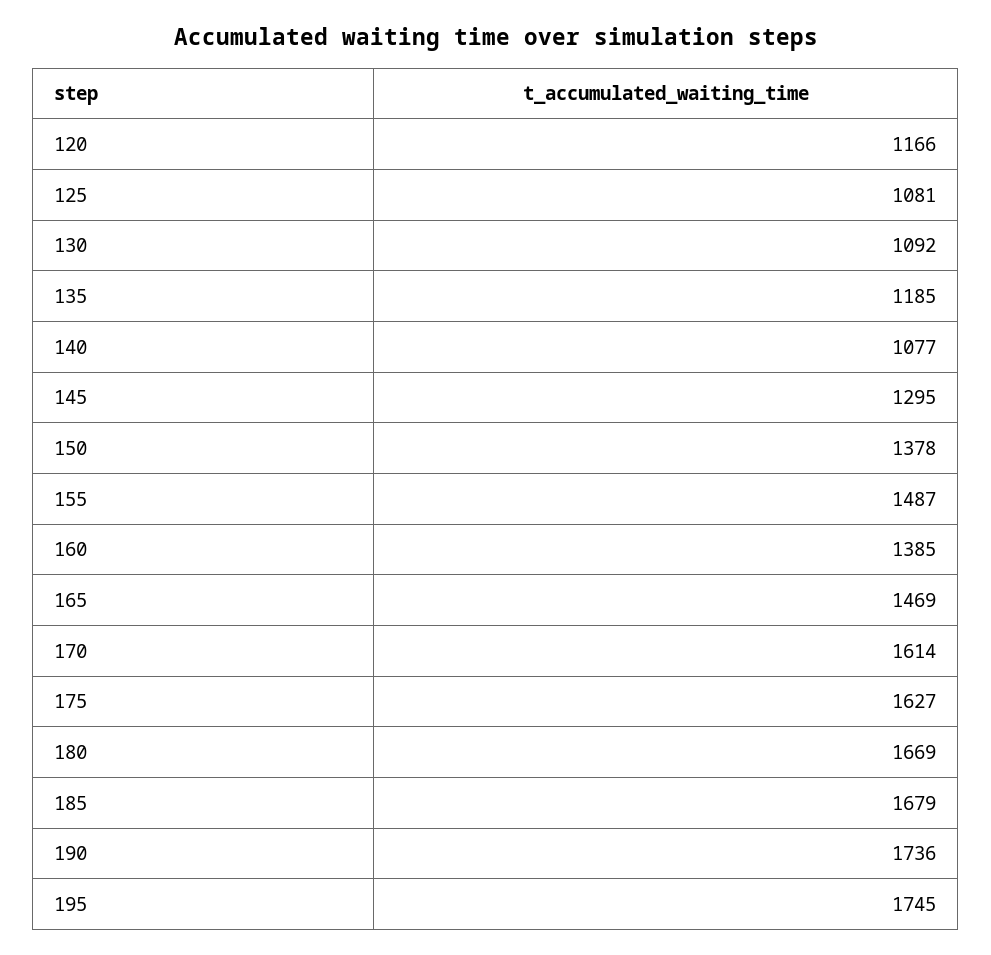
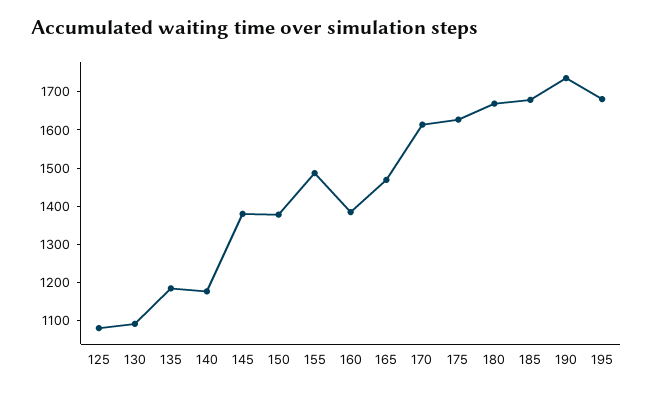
120: 1166 -> none
140: 1077 -> 1175
145: 1295 -> 1375
195: 1745 -> 1675

